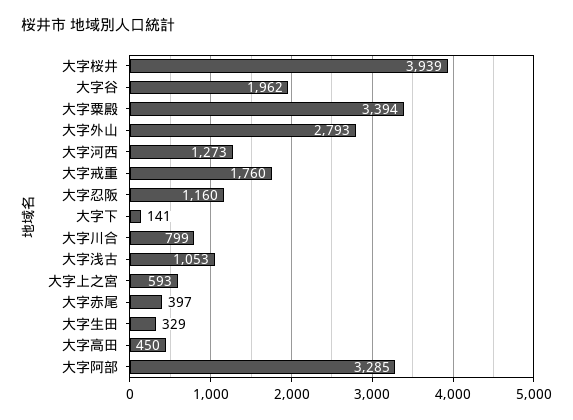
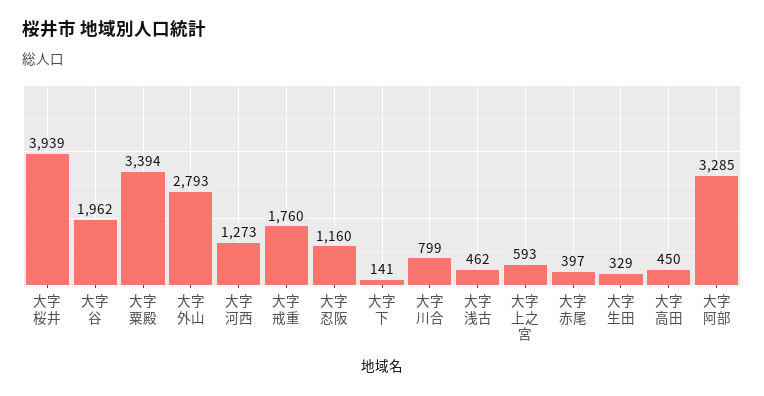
大字浅古: 1053 -> 462

